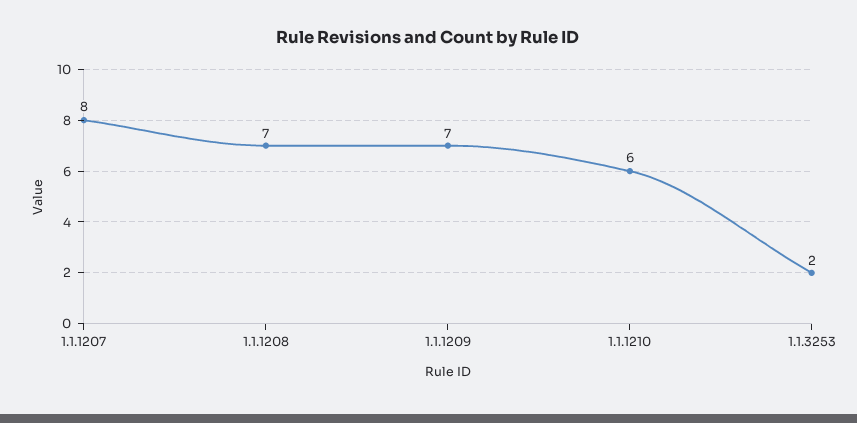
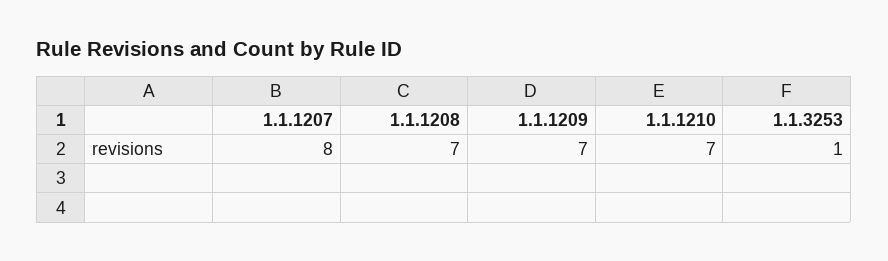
1.1.1210: 6 -> 7
1.1.3253: 2 -> 1

